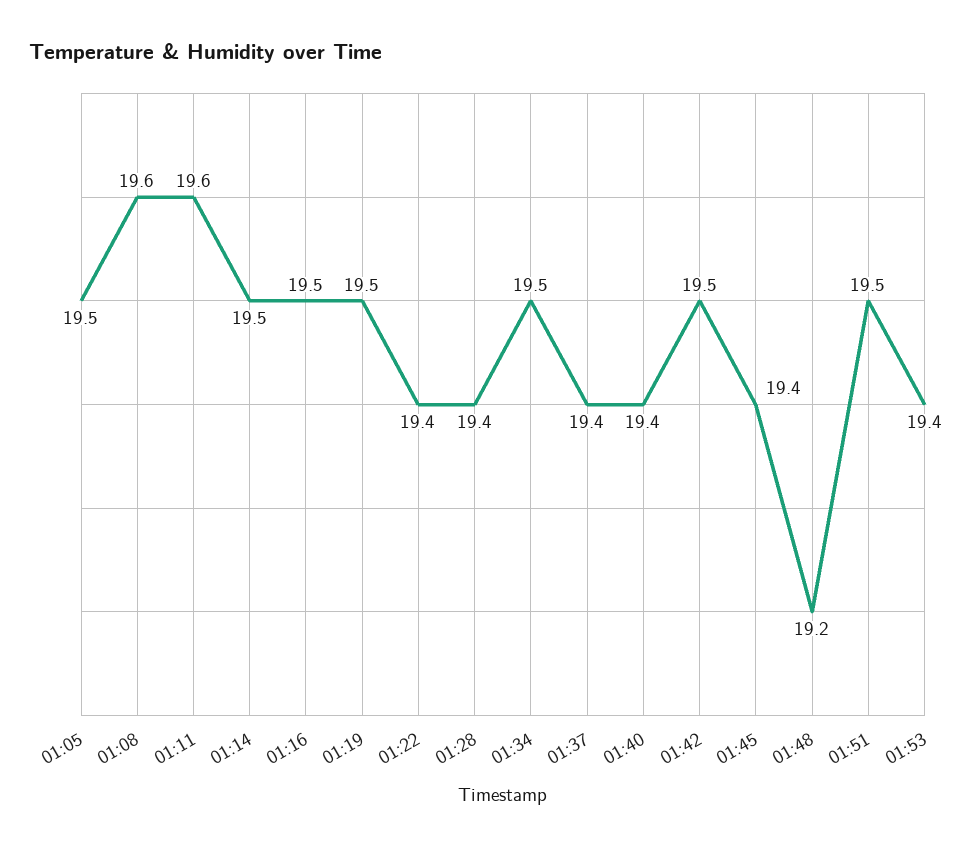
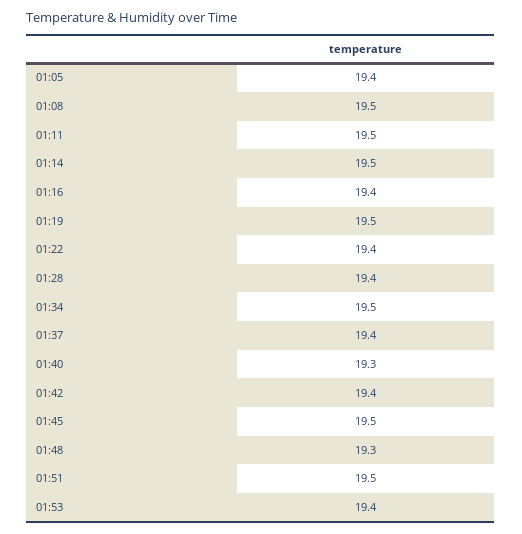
01:05: 19.5 -> 19.4
01:08: 19.6 -> 19.5
01:11: 19.6 -> 19.5
01:16: 19.5 -> 19.4
01:40: 19.4 -> 19.3
01:42: 19.5 -> 19.4
01:45: 19.4 -> 19.5
01:48: 19.2 -> 19.3

